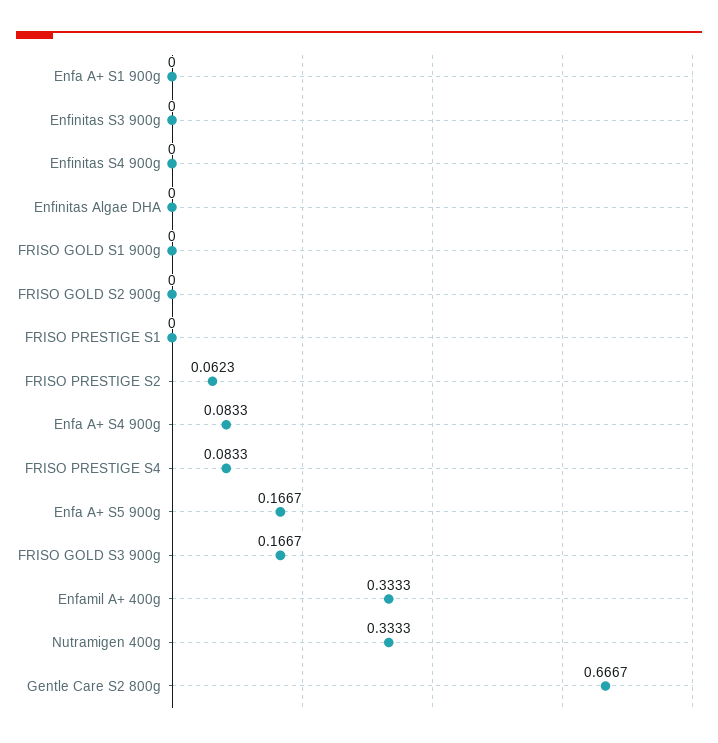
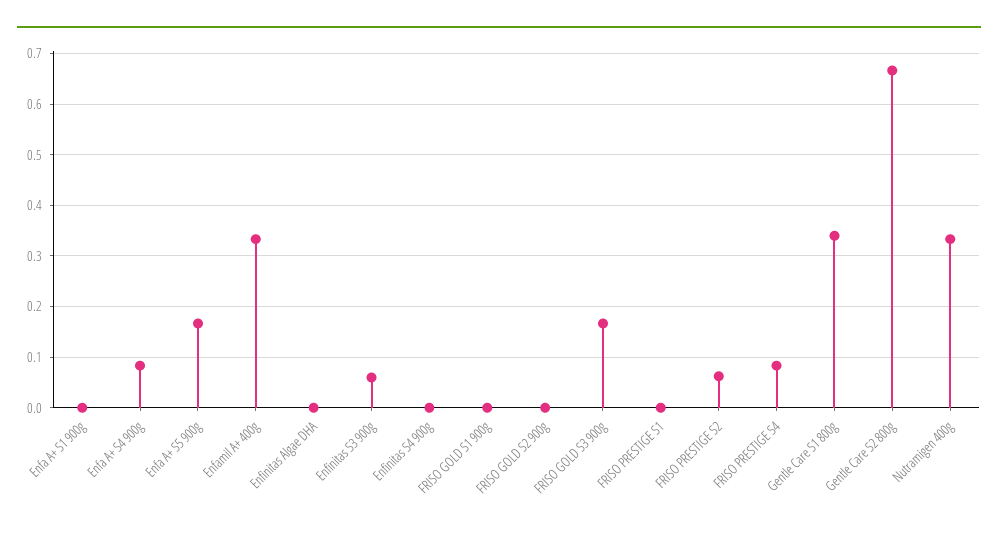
Enfinitas S3 900g: 0 -> 0.06
Gentle Care S1 800g: none -> 0.34

